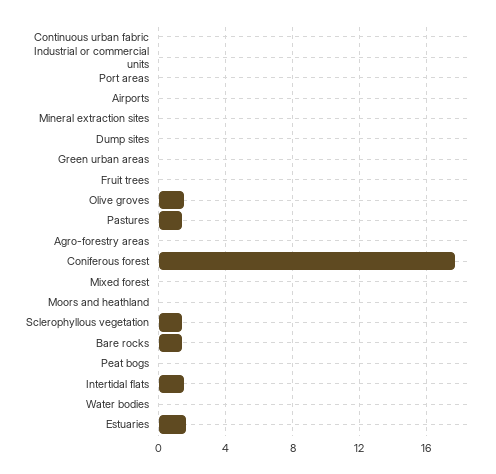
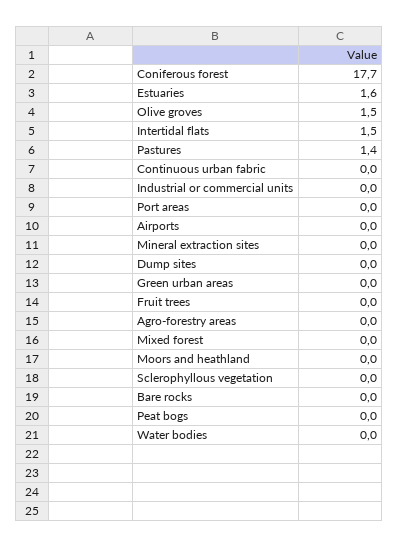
Sclerophyllous vegetation: 1.5 -> 0
Bare rocks: 1.5 -> 0

